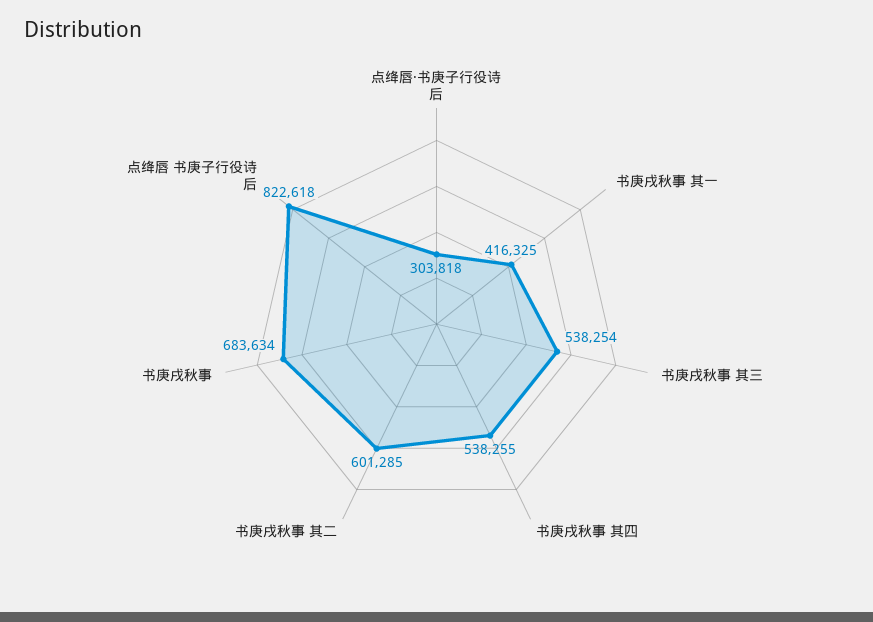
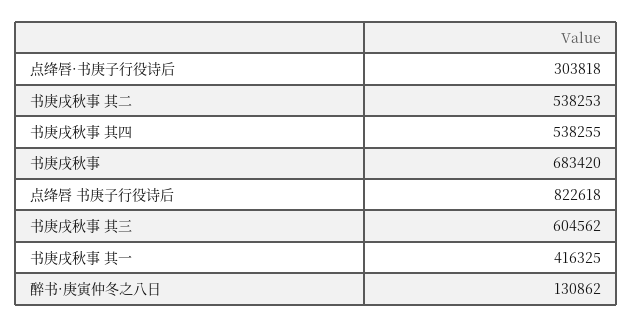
书庚戌秋事 其三: 538254 -> 604562
书庚戌秋事 其二: 601285 -> 538253
书庚戌秋事: 683634 -> 683420
醉书·庚寅仲冬之八日: none -> 130862

